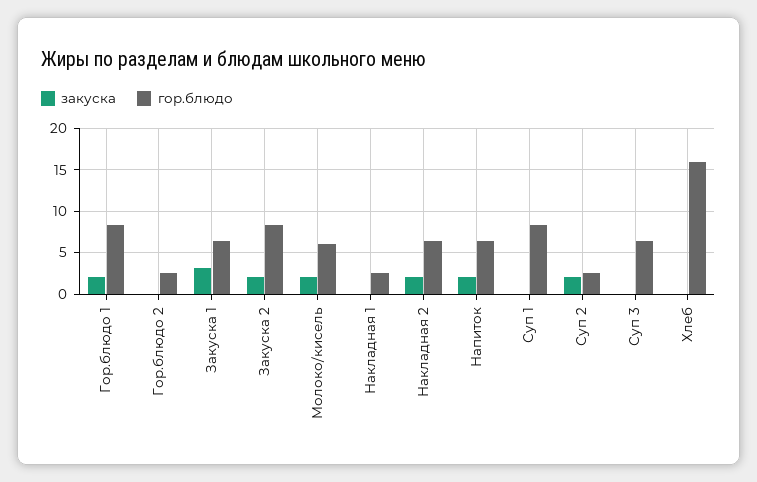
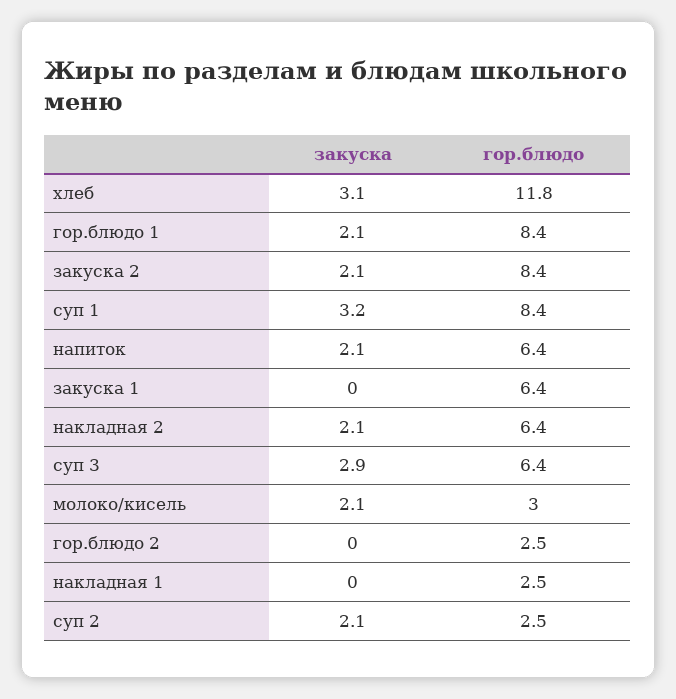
закуска, Закуска 1: 3 -> 0
гор.блюдо, Молоко/кисель: 6 -> 3
закуска, Суп 1: 0 -> 3.2
закуска, Суп 3: 0 -> 2.9
закуска, Хлеб: 0 -> 3.1
гор.блюдо, Хлеб: 16 -> 11.8

